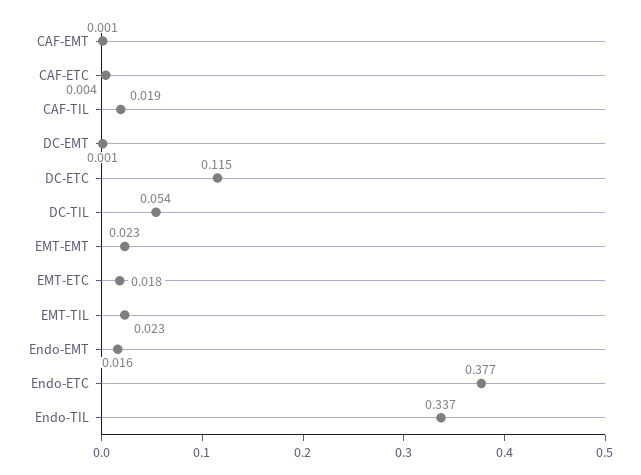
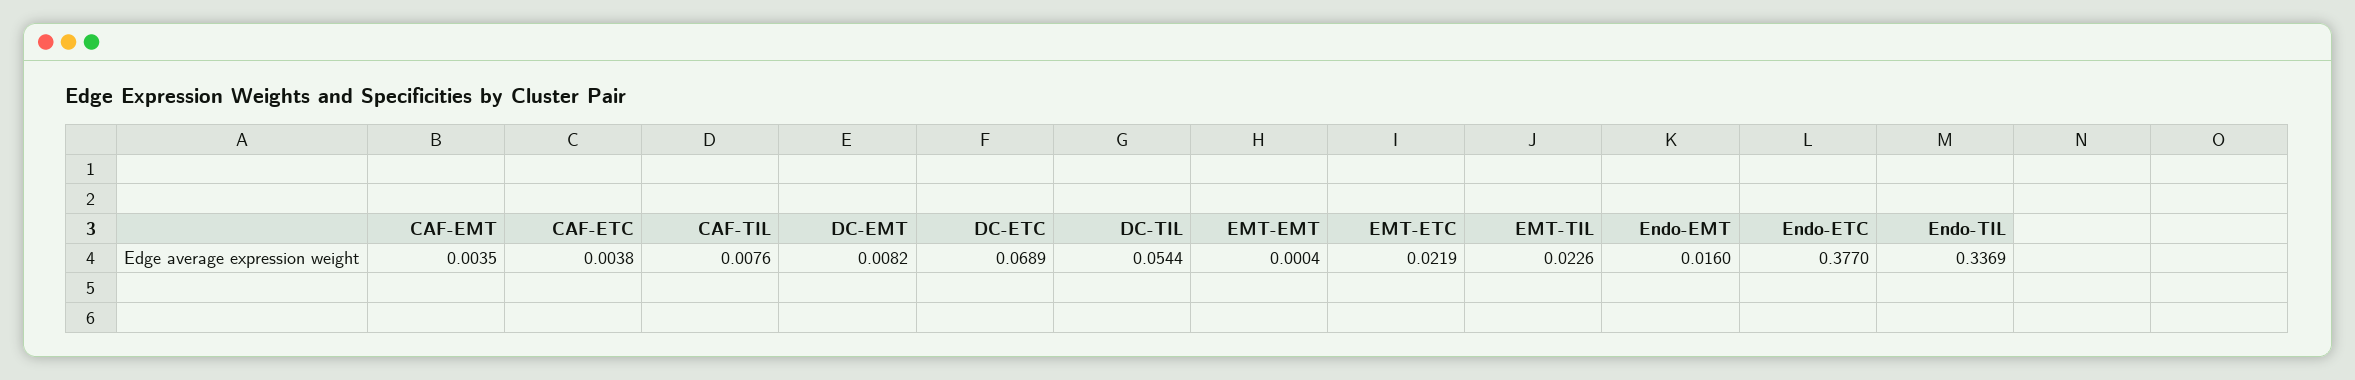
CAF-EMT: 0.001 -> 0.0035
CAF-TIL: 0.019 -> 0.0076
DC-EMT: 0.001 -> 0.0082
DC-ETC: 0.115 -> 0.0689
EMT-EMT: 0.023 -> 0.0004
EMT-ETC: 0.018 -> 0.0219

